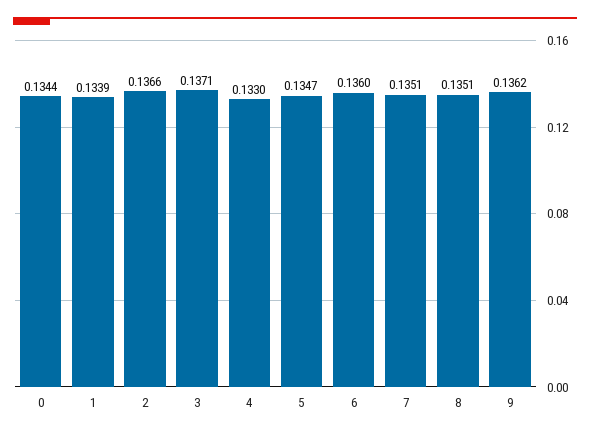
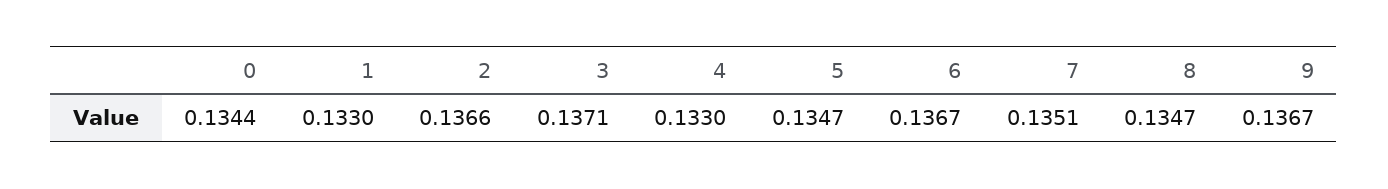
1: 0.1339 -> 0.133
6: 0.136 -> 0.1367
8: 0.1351 -> 0.1347
9: 0.1362 -> 0.1367

